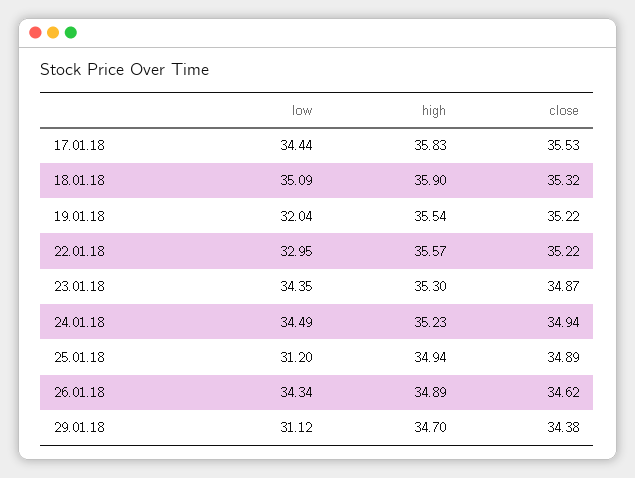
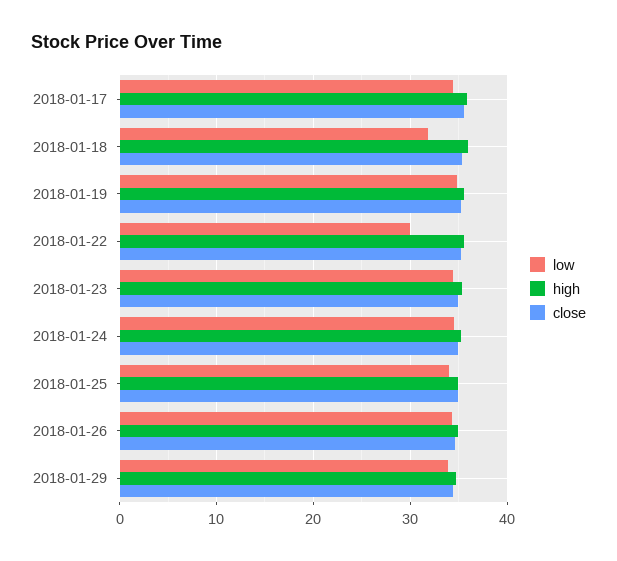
low, 18.01.18: 35.09 -> 32
low, 19.01.18: 32.04 -> 35
low, 22.01.18: 32.95 -> 30
low, 25.01.18: 31.2 -> 34
low, 29.01.18: 31.12 -> 34

